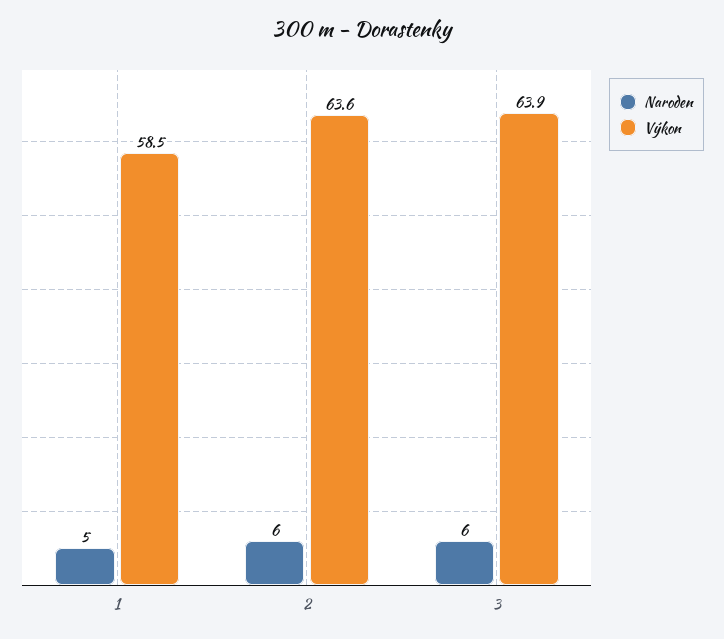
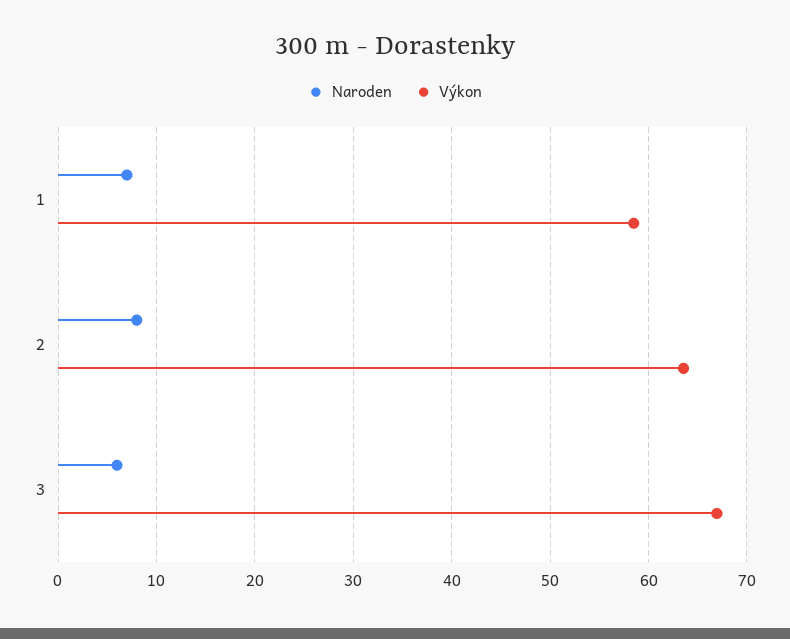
Naroden, 1: 5 -> 7
Naroden, 2: 6 -> 8
Výkon, 3: 63.9 -> 67

